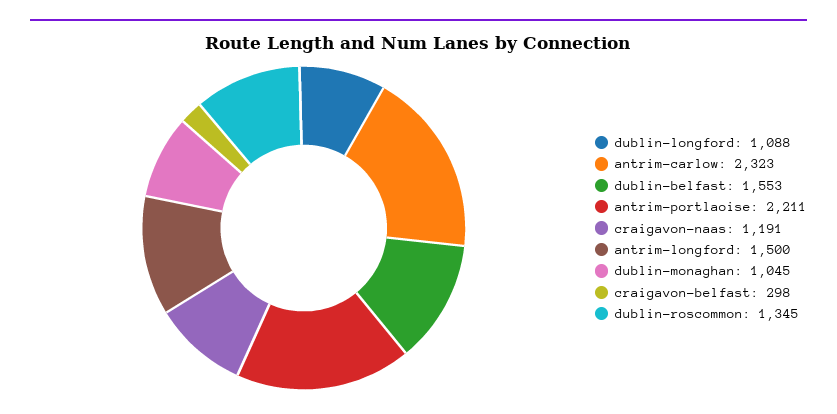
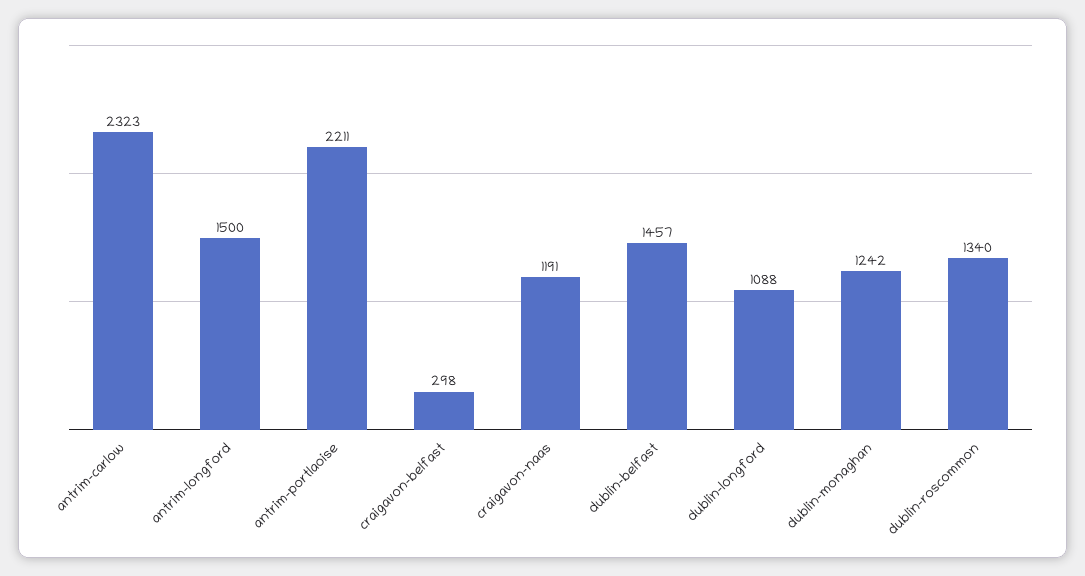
dublin-belfast: 1553 -> 1457
dublin-monaghan: 1045 -> 1242
dublin-roscommon: 1345 -> 1340

